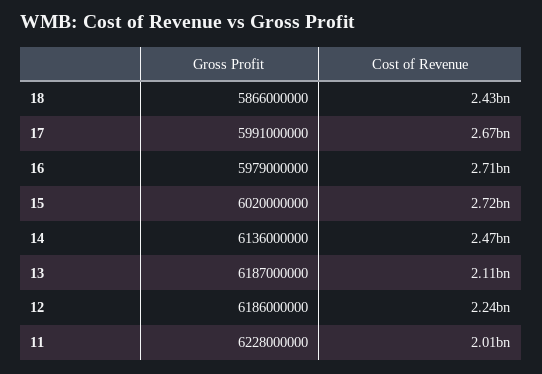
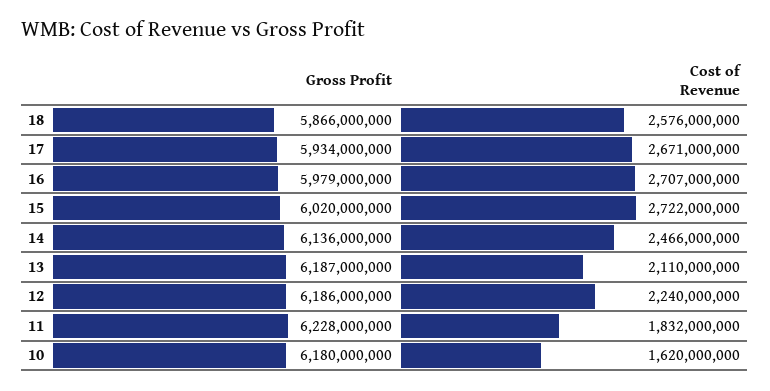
Cost of Revenue, 18: 2430000000 -> 2576000000
Gross Profit, 17: 5991000000 -> 5934000000
Cost of Revenue, 11: 2010000000 -> 1832000000
Gross Profit, 10: none -> 6180000000
Cost of Revenue, 10: none -> 1620000000

